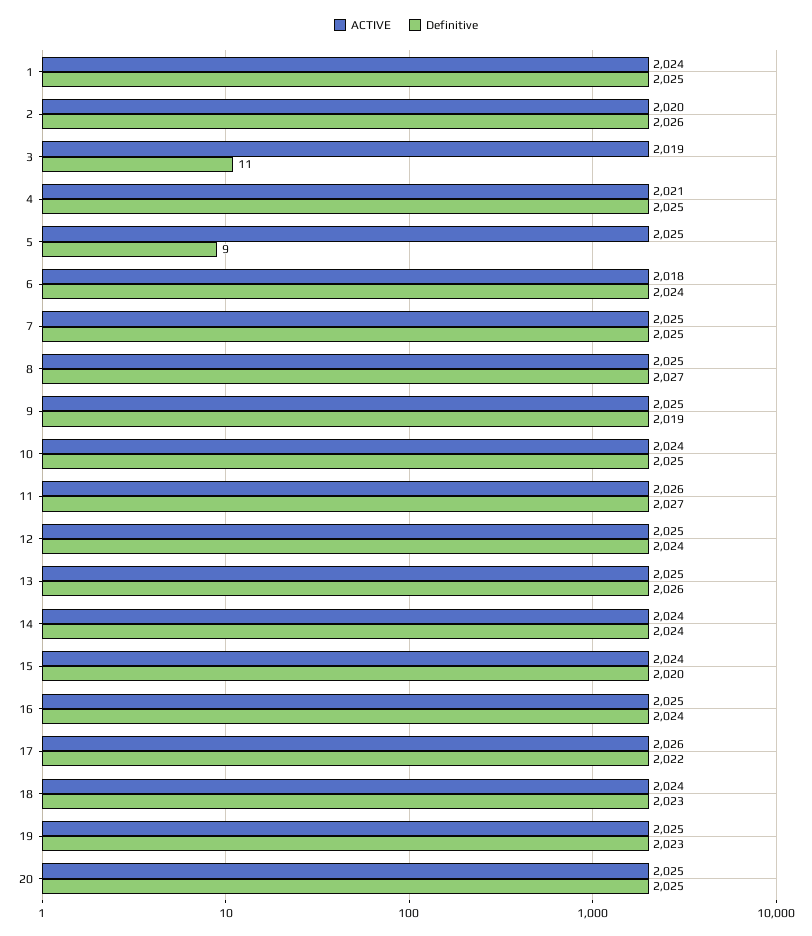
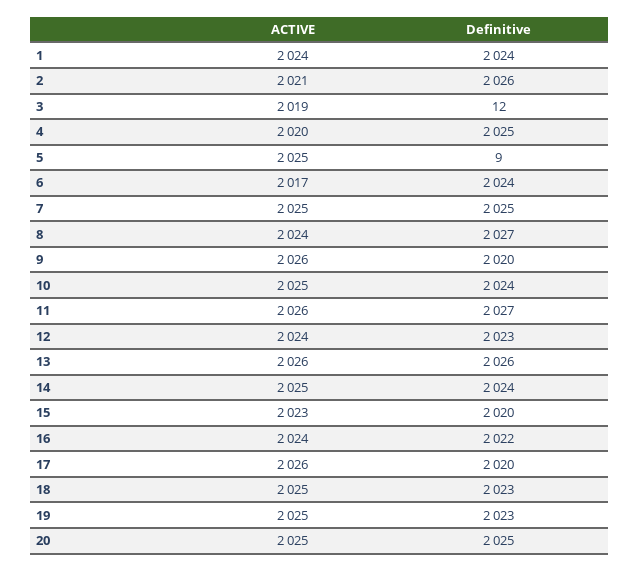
Definitive, 1: 2025 -> 2024
ACTIVE, 2: 2020 -> 2021
Definitive, 3: 11 -> 12
ACTIVE, 4: 2021 -> 2020
ACTIVE, 6: 2018 -> 2017
ACTIVE, 8: 2025 -> 2024
ACTIVE, 9: 2025 -> 2026
Definitive, 9: 2019 -> 2020
ACTIVE, 10: 2024 -> 2025
Definitive, 10: 2025 -> 2024
ACTIVE, 12: 2025 -> 2024
Definitive, 12: 2024 -> 2023
ACTIVE, 13: 2025 -> 2026
ACTIVE, 14: 2024 -> 2025
ACTIVE, 15: 2024 -> 2023
ACTIVE, 16: 2025 -> 2024
Definitive, 16: 2024 -> 2022
Definitive, 17: 2022 -> 2020
ACTIVE, 18: 2024 -> 2025

